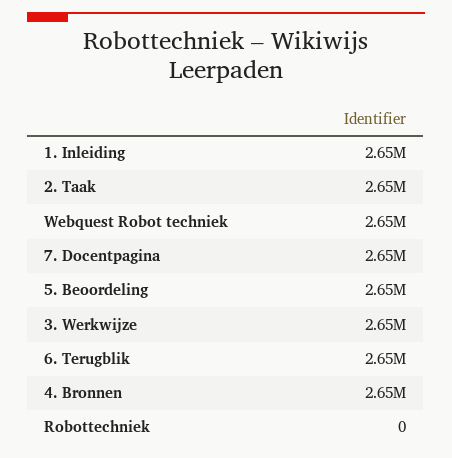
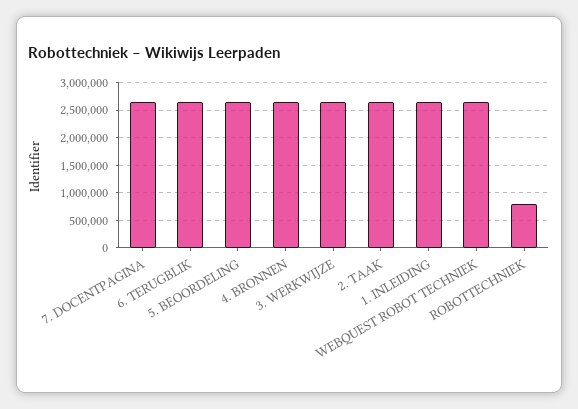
Robottechniek: 0 -> 750000

